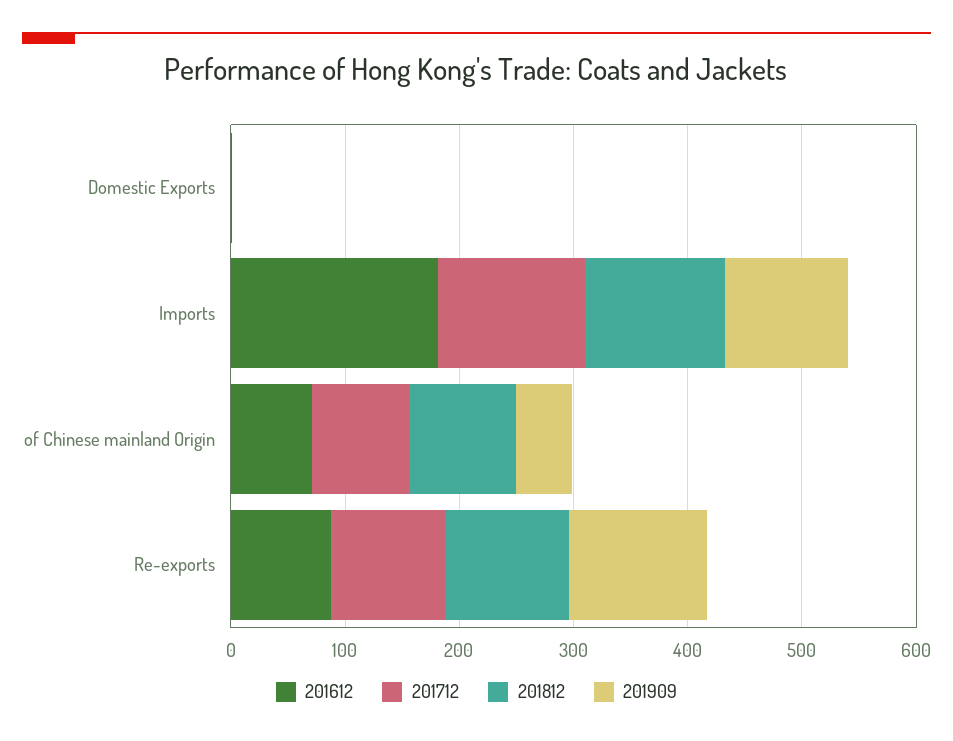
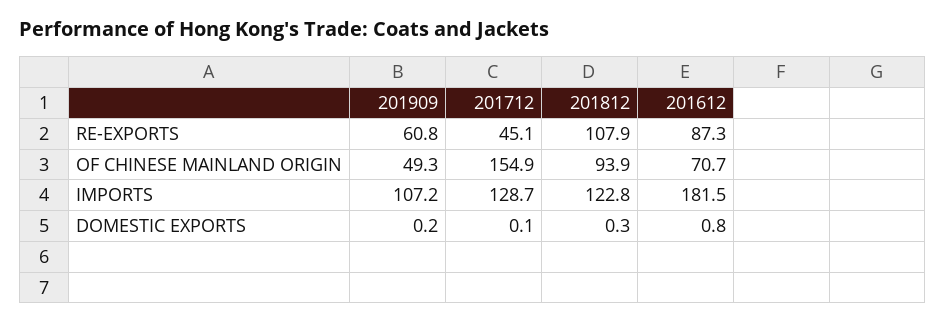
201712, of Chinese mainland Origin: 80 -> 154.9
201712, Re-exports: 100 -> 45.1
201909, Re-exports: 120 -> 60.8

